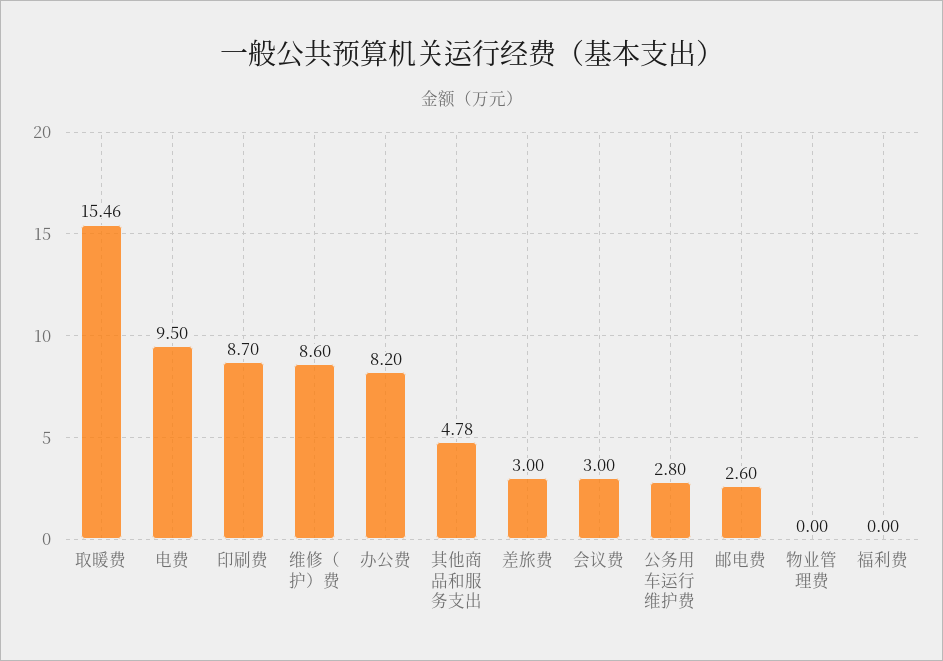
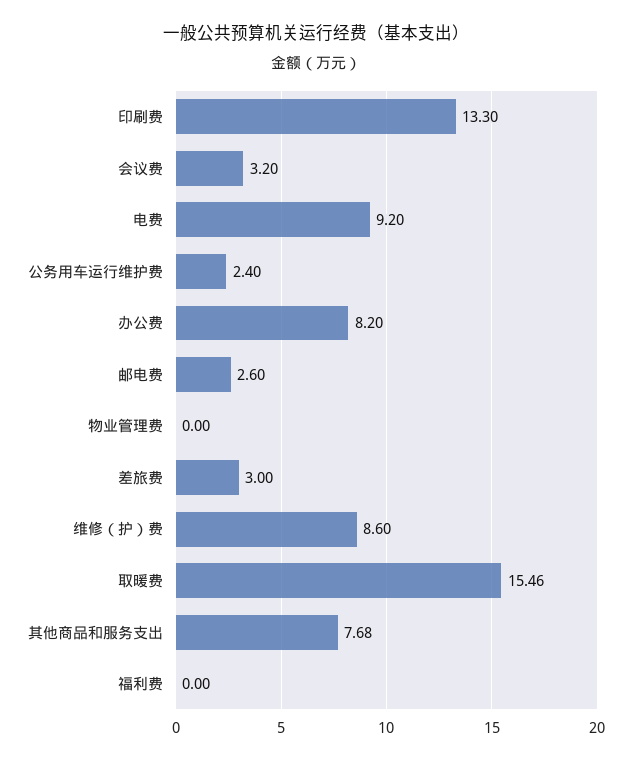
电费: 9.5 -> 9.2
印刷费: 8.7 -> 13.3
其他商品和服务支出: 4.78 -> 7.68
会议费: 3 -> 3.2
公务用车运行维护费: 2.8 -> 2.4

